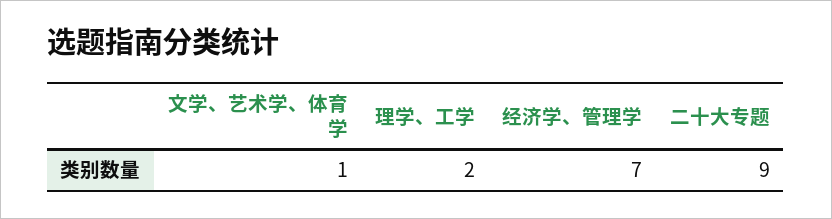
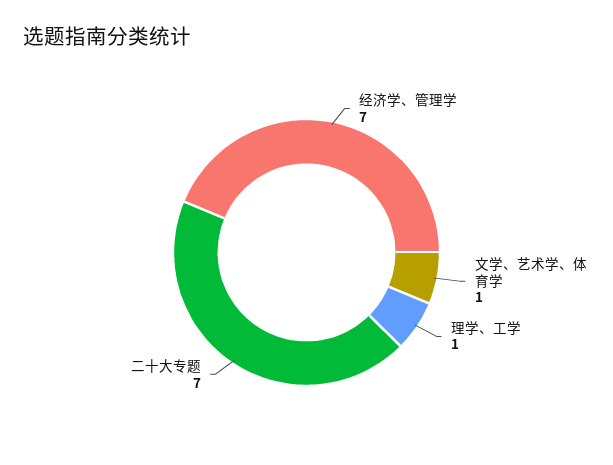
理学、工学: 2 -> 1
二十大专题: 9 -> 7

